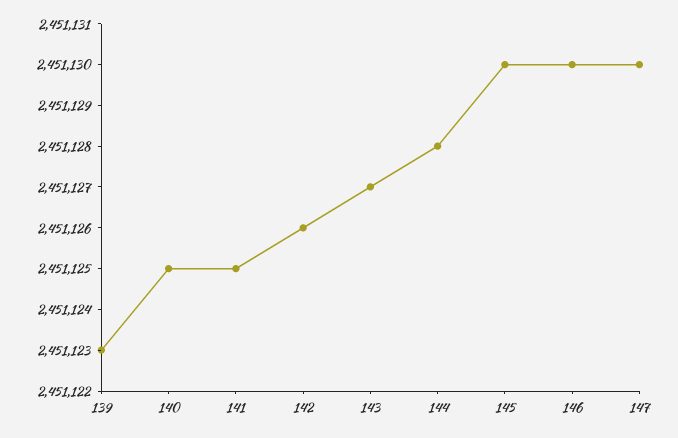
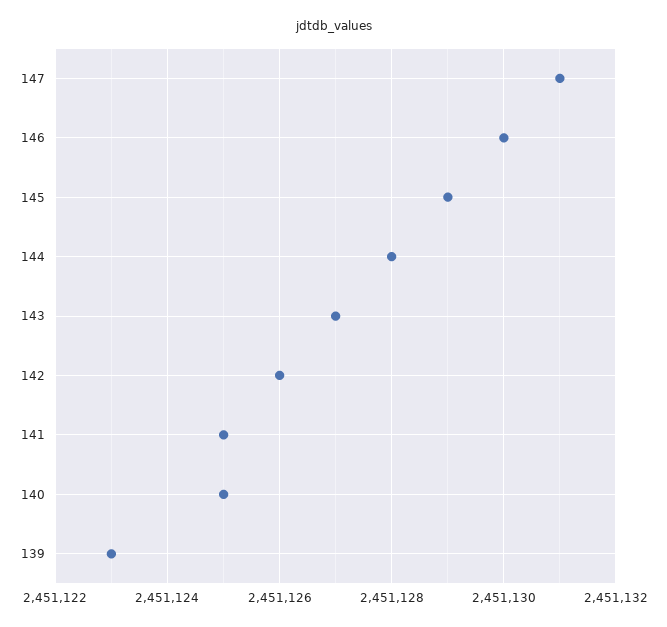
145: 2451130 -> 2451129
147: 2451130 -> 2451131

